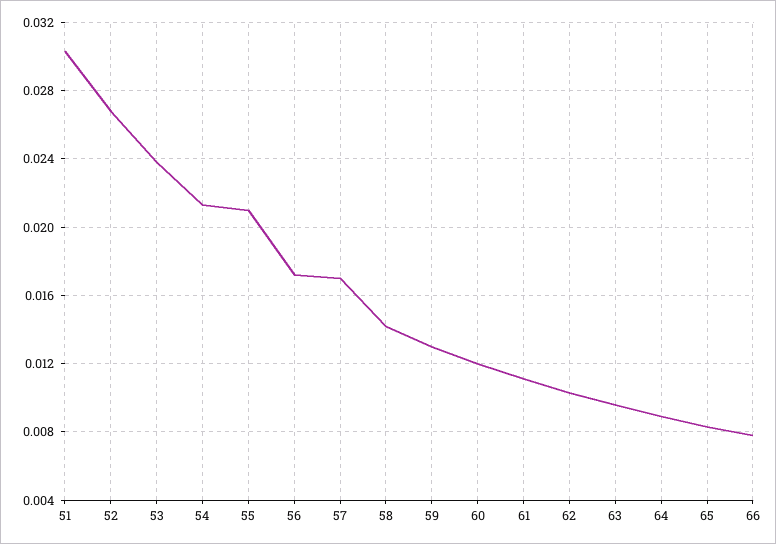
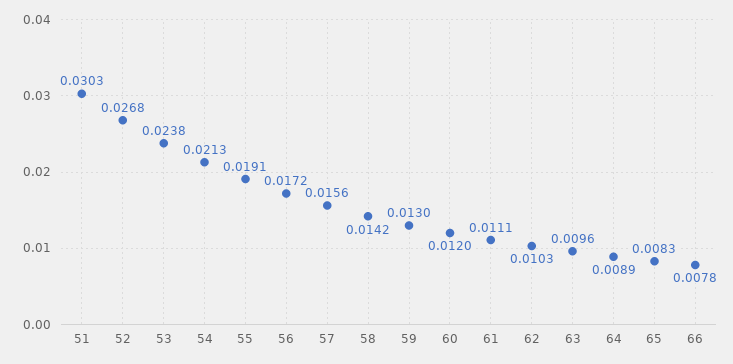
55: 0.021 -> 0.0191
57: 0.017 -> 0.0156

